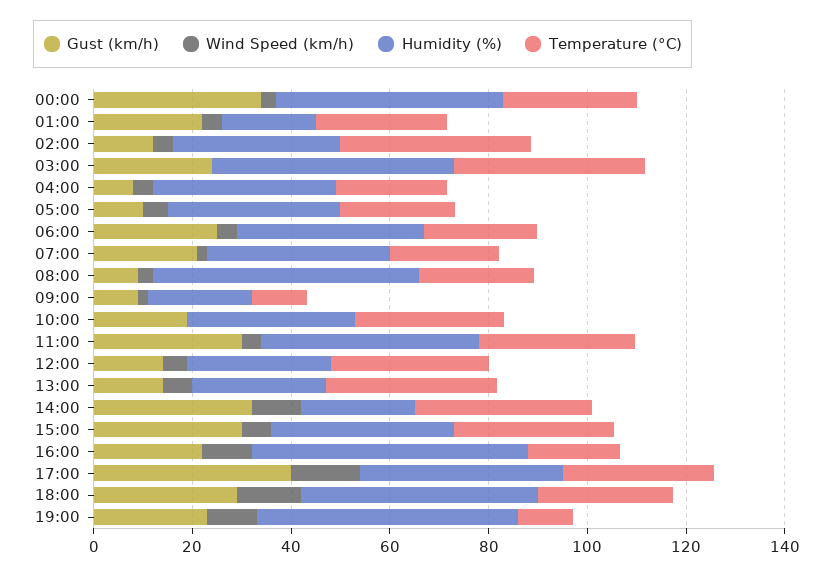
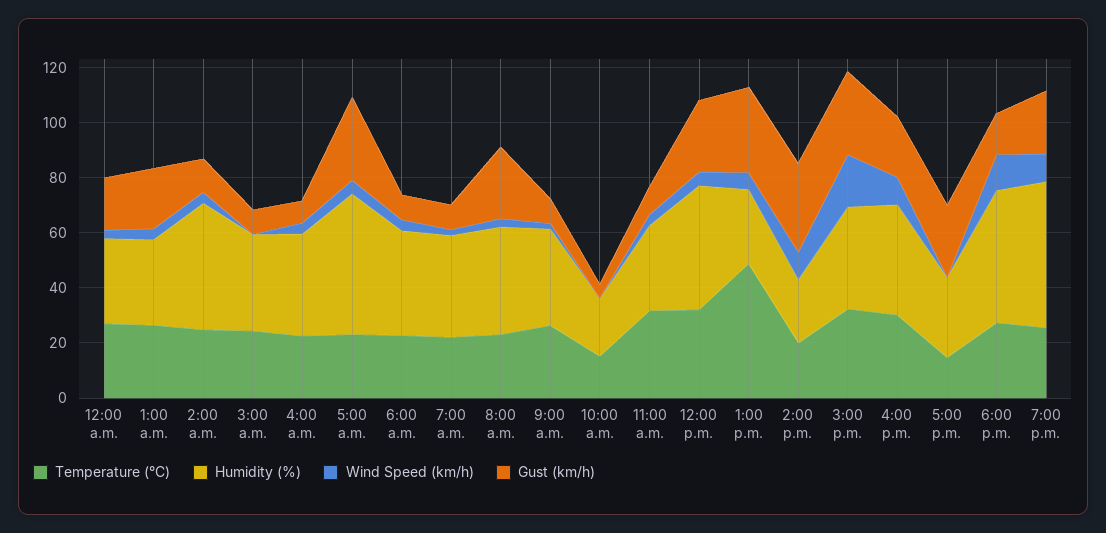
Gust (km/h), 00:00: 35 -> 20
Humidity (%), 00:00: 45 -> 30
Humidity (%), 01:00: 20 -> 30
Humidity (%), 02:00: 35 -> 45
Temperature (°C), 02:00: 40 -> 25
Gust (km/h), 03:00: 25 -> 10
Humidity (%), 03:00: 50 -> 35
Temperature (°C), 03:00: 40 -> 25
Gust (km/h), 05:00: 10 -> 30
Humidity (%), 05:00: 35 -> 50
Gust (km/h), 06:00: 25 -> 10
Gust (km/h), 07:00: 20 -> 10
Gust (km/h), 08:00: 10 -> 25
Humidity (%), 08:00: 55 -> 40
Humidity (%), 09:00: 20 -> 35
Temperature (°C), 09:00: 10 -> 25
Gust (km/h), 10:00: 20 -> 5
Humidity (%), 10:00: 35 -> 20
Temperature (°C), 10:00: 30 -> 15
Gust (km/h), 11:00: 30 -> 10
Humidity (%), 11:00: 45 -> 30
Gust (km/h), 12:00: 15 -> 25
Humidity (%), 12:00: 30 -> 45
Gust (km/h), 13:00: 15 -> 30
Temperature (°C), 13:00: 35 -> 50
Temperature (°C), 14:00: 35 -> 20
Wind Speed (km/h), 15:00: 5 -> 20
Humidity (%), 16:00: 55 -> 40
Temperature (°C), 16:00: 20 -> 30
Gust (km/h), 17:00: 40 -> 25
Wind Speed (km/h), 17:00: 15 -> 0
Humidity (%), 17:00: 40 -> 30
Temperature (°C), 17:00: 30 -> 15
Gust (km/h), 18:00: 30 -> 15
Temperature (°C), 19:00: 10 -> 25

